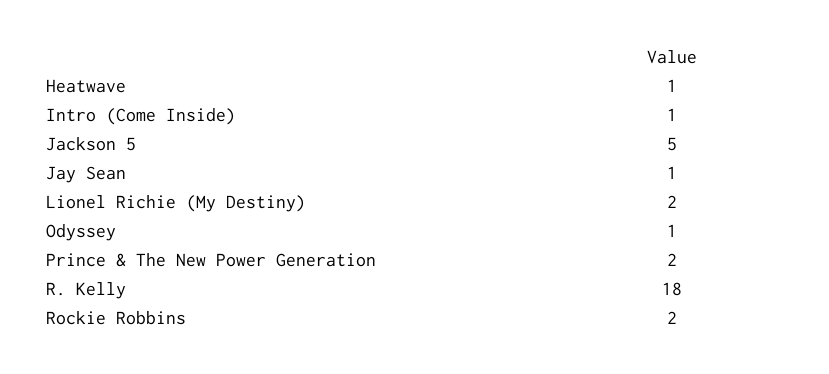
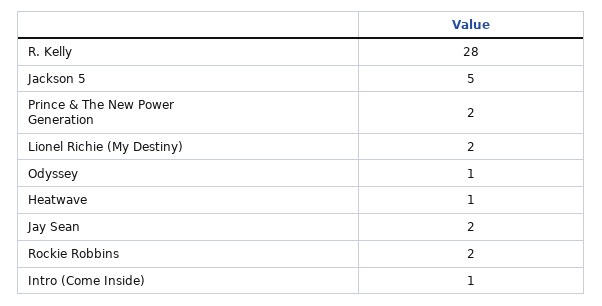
Jay Sean: 1 -> 2
R. Kelly: 18 -> 28

